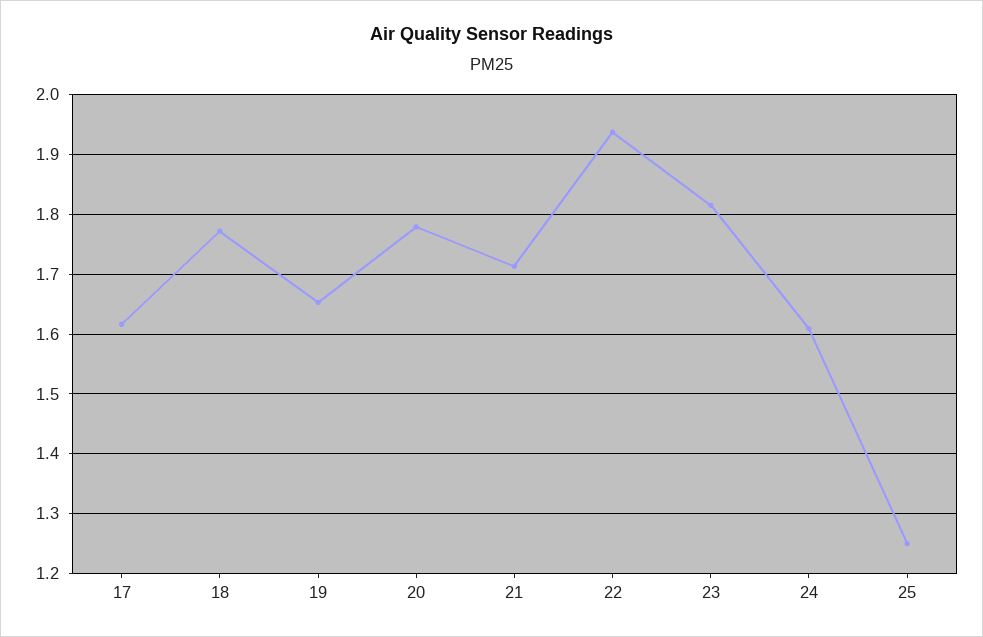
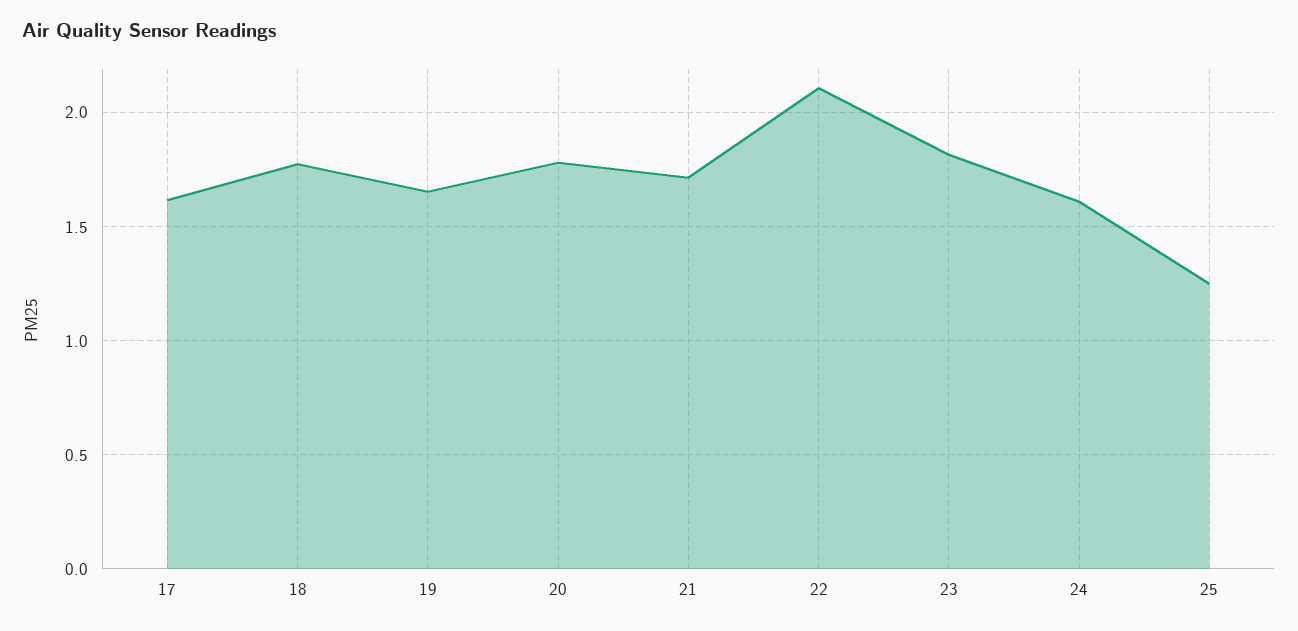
22: 1.94 -> 2.1

